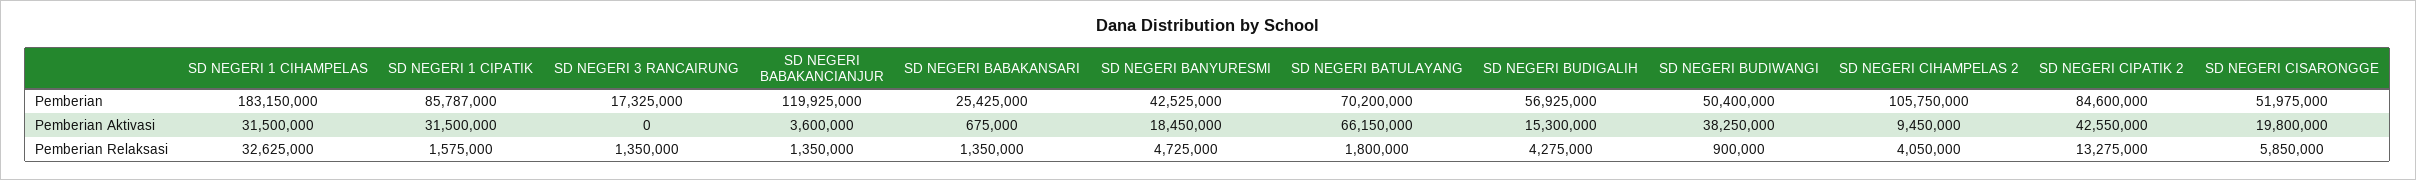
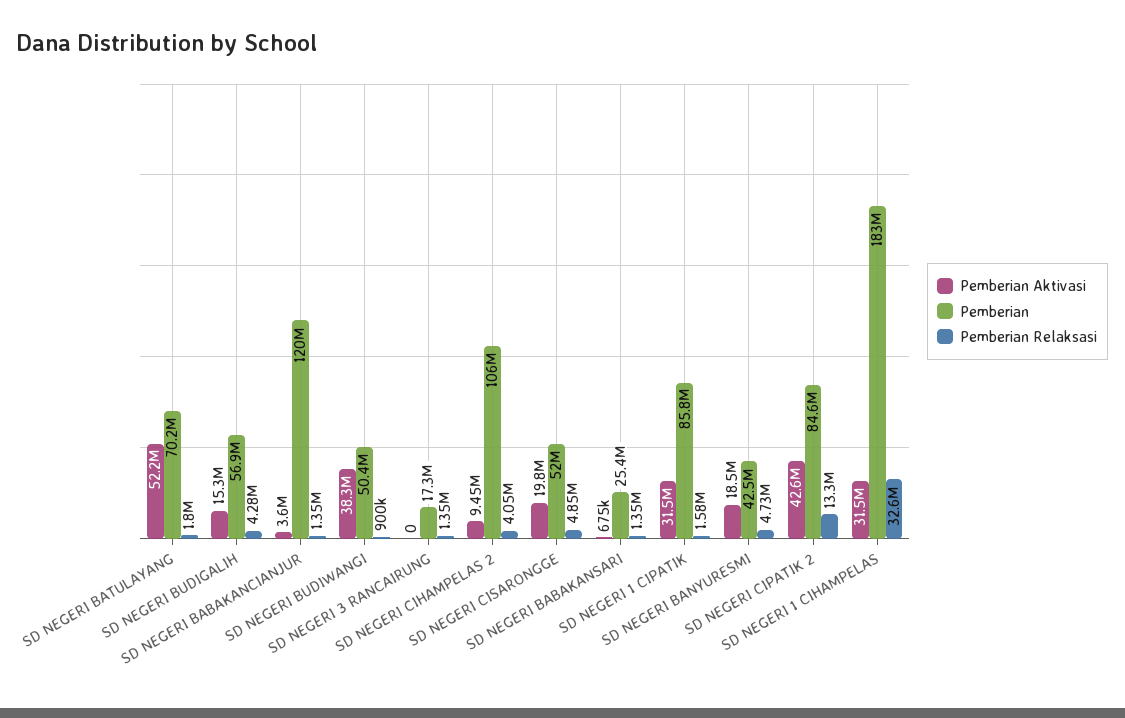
Pemberian Aktivasi, SD NEGERI BATULAYANG: 66150000 -> 52200000
Pemberian Relaksasi, SD NEGERI CISARONGGE: 5850000 -> 4850000

